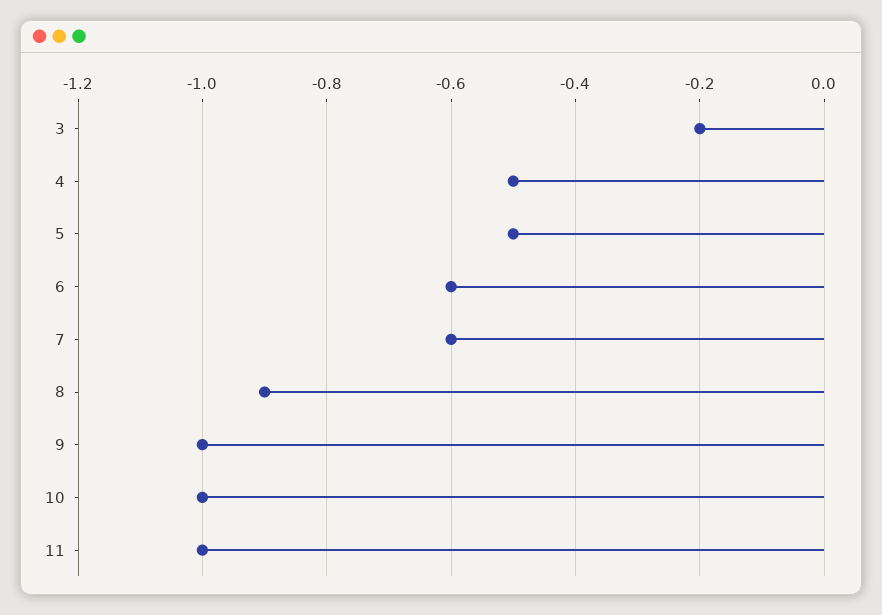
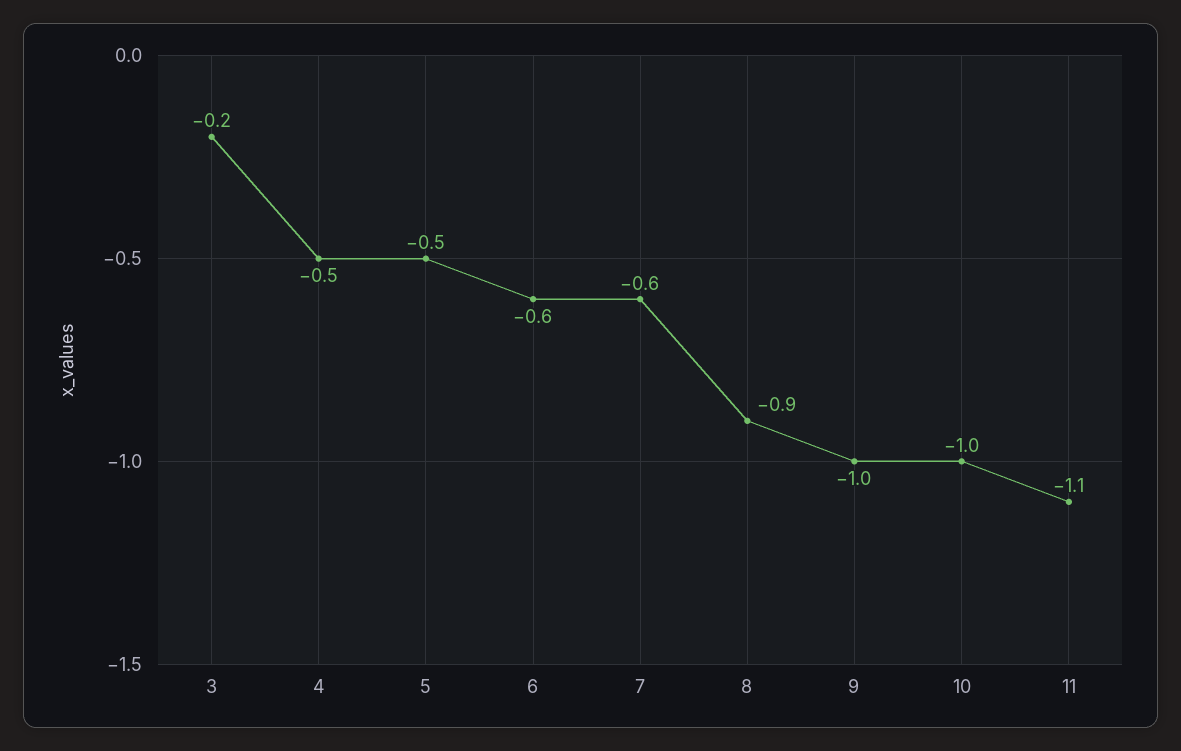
11: -1 -> -1.1

